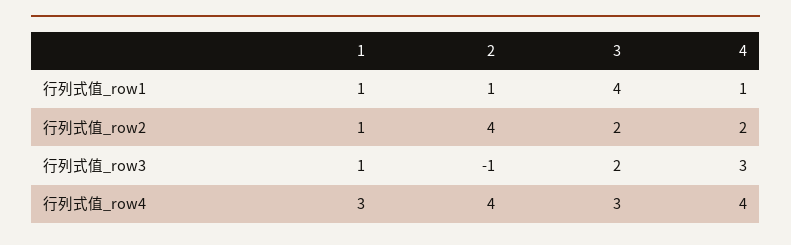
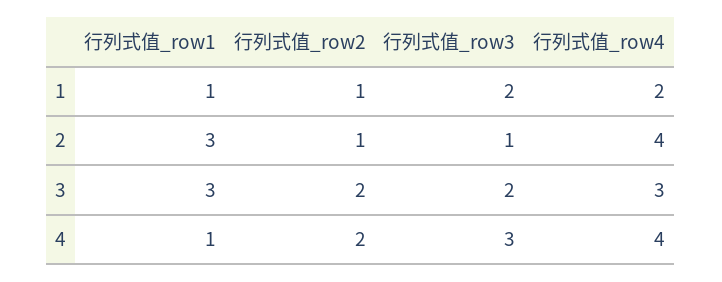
2, 行列式值_row1: 1 -> 3
3, 行列式值_row1: 4 -> 3
2, 行列式值_row2: 4 -> 1
1, 行列式值_row3: 1 -> 2
2, 行列式值_row3: -1 -> 1
1, 行列式值_row4: 3 -> 2

